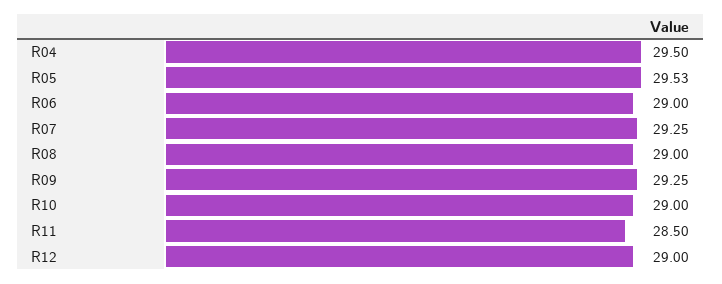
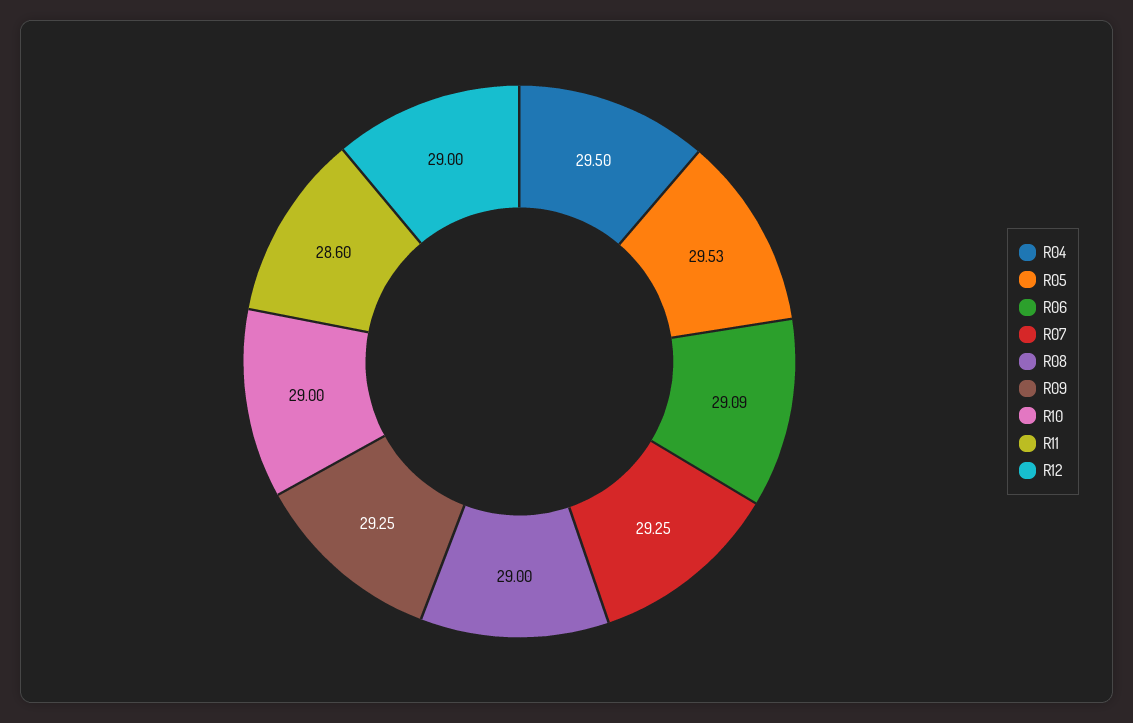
R06: 29 -> 29.09
R11: 28.5 -> 28.6

